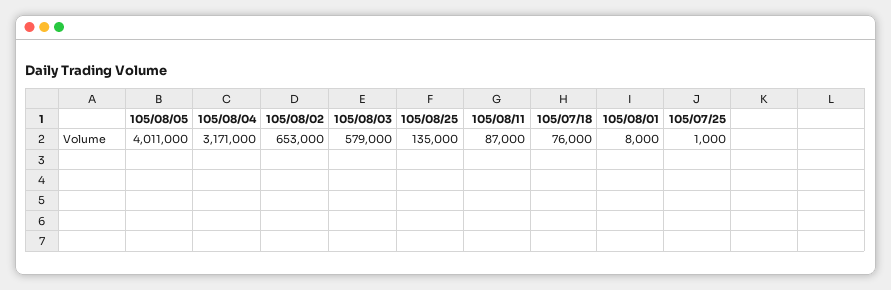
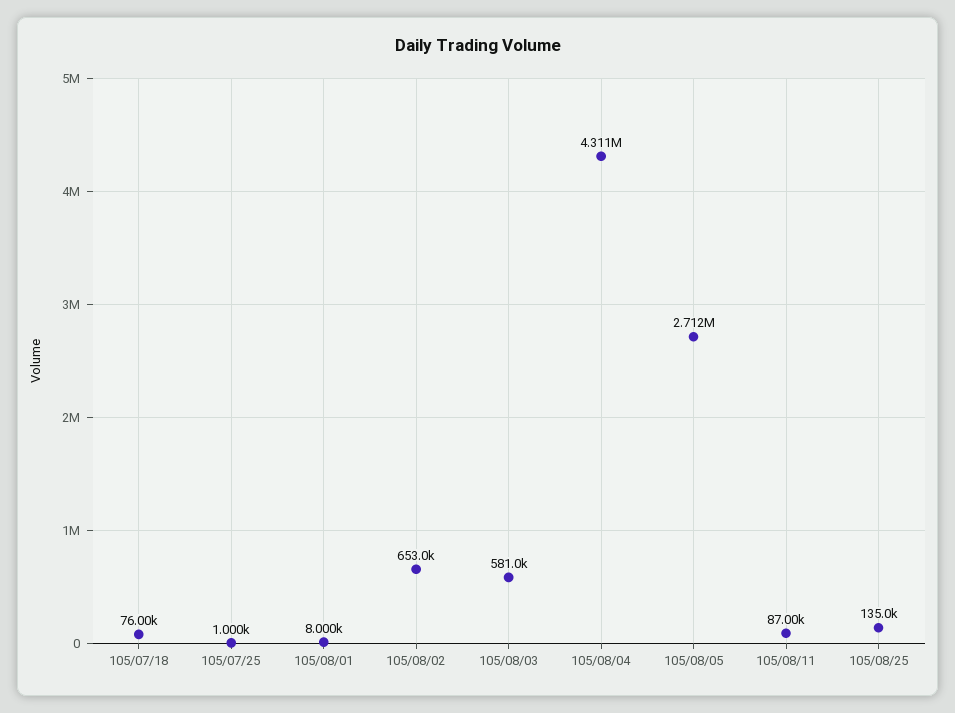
105/08/05: 4011000 -> 2712000
105/08/04: 3171000 -> 4311000
105/08/03: 579000 -> 581000

